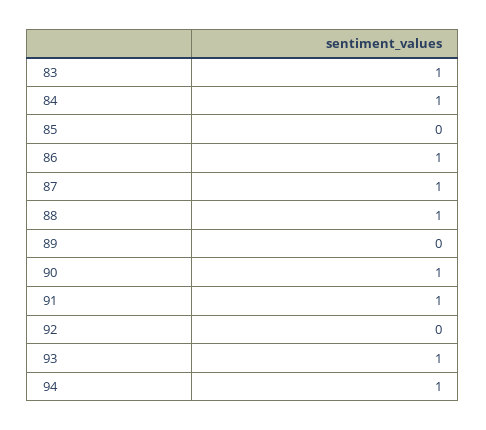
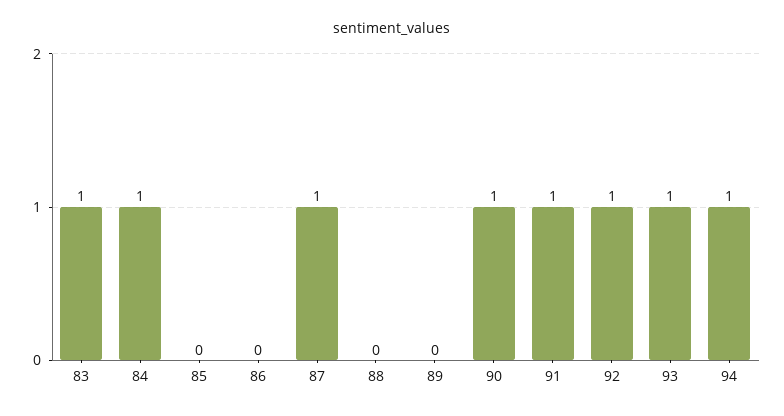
86: 1 -> 0
88: 1 -> 0
92: 0 -> 1

